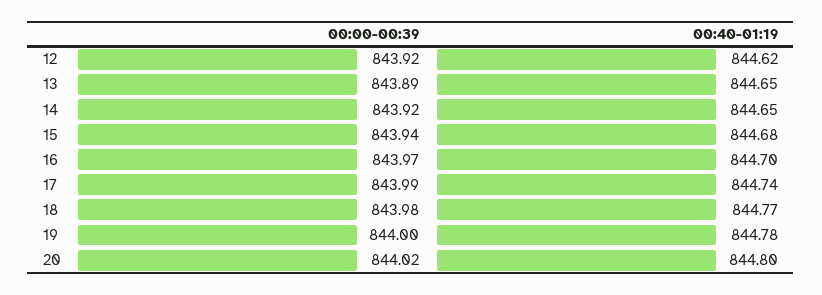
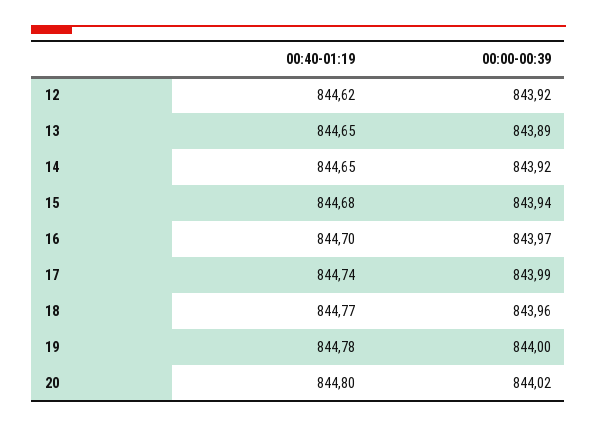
00:00-00:39, 18: 843.98 -> 843.96

